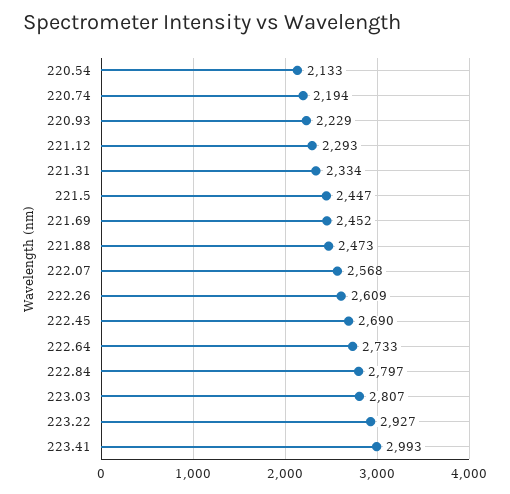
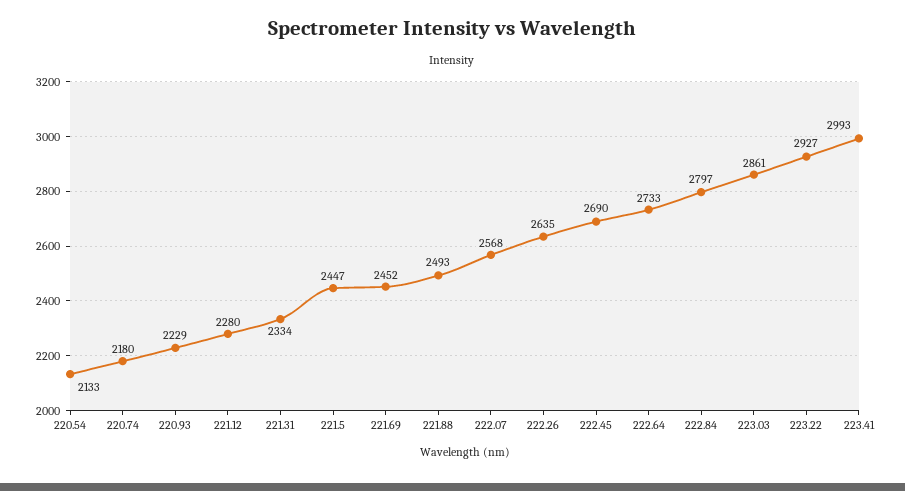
220.74: 2194 -> 2180
221.12: 2293 -> 2280
221.88: 2473 -> 2493
222.26: 2609 -> 2635
223.03: 2807 -> 2861

